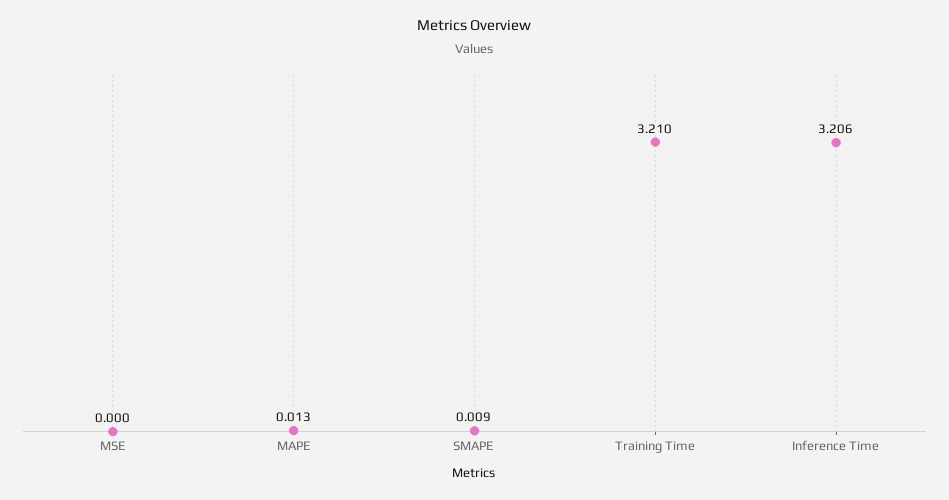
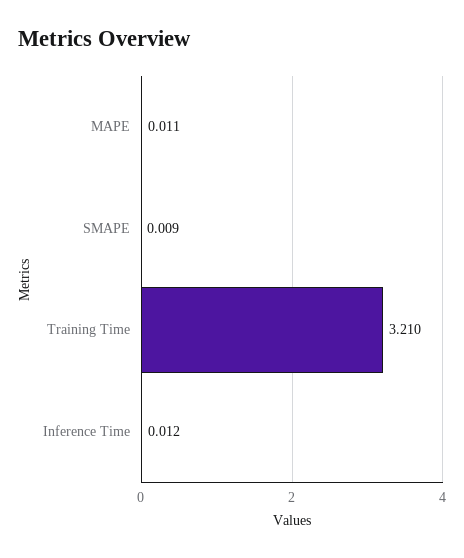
MSE: 0 -> none
MAPE: 0.013 -> 0.011
Inference Time: 3.206 -> 0.012

